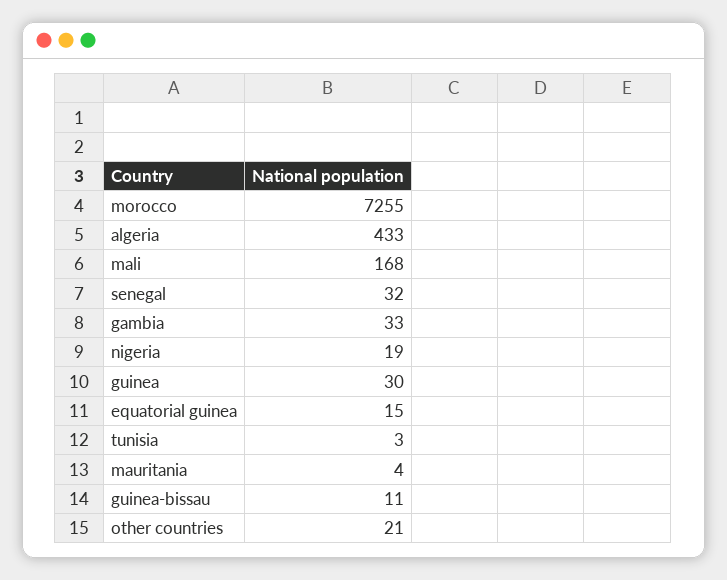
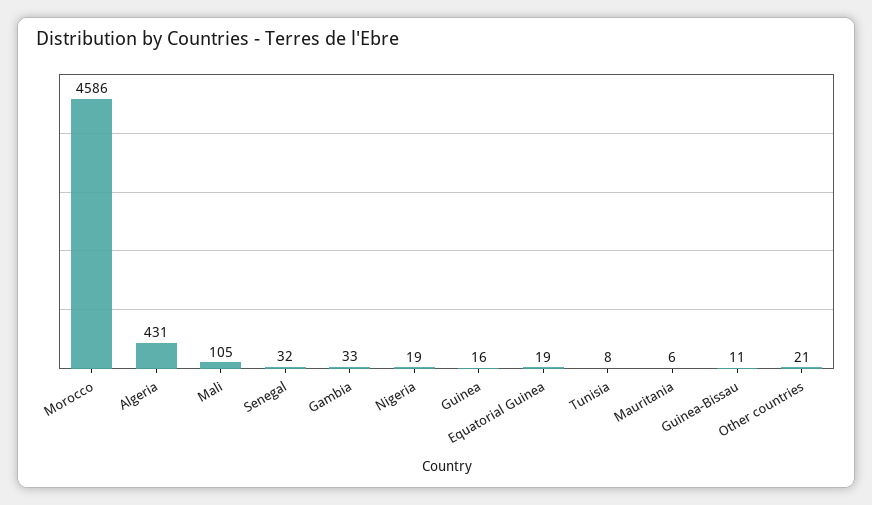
morocco: 7255 -> 4586
algeria: 433 -> 431
mali: 168 -> 105
guinea: 30 -> 16
equatorial guinea: 15 -> 19
tunisia: 3 -> 8
mauritania: 4 -> 6

